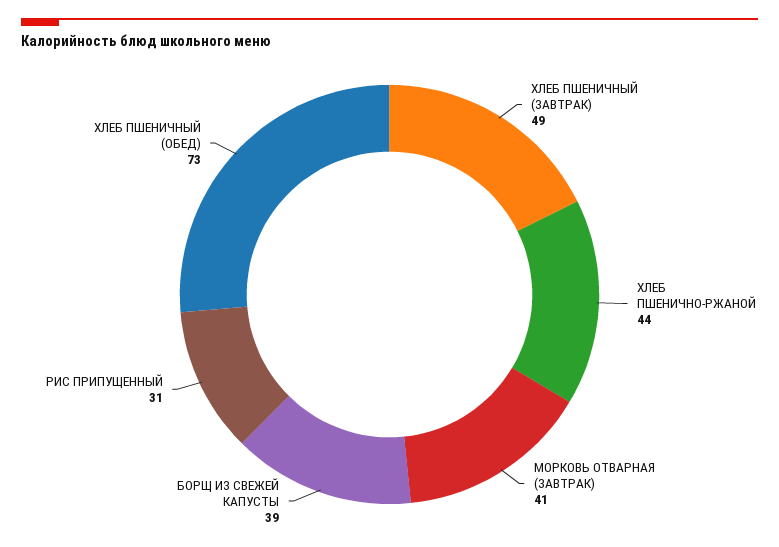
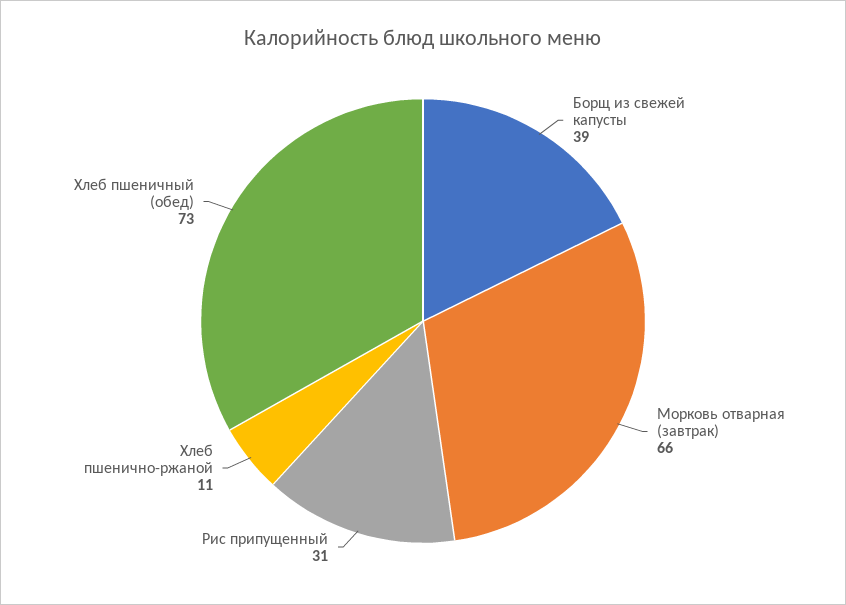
ХЛЕБ ПШЕНИЧНЫЙ (ЗАВТРАК): 49 -> none
ХЛЕБ ПШЕНИЧНО-РЖАНОЙ: 44 -> 11
МОРКОВЬ ОТВАРНАЯ (ЗАВТРАК): 41 -> 66

